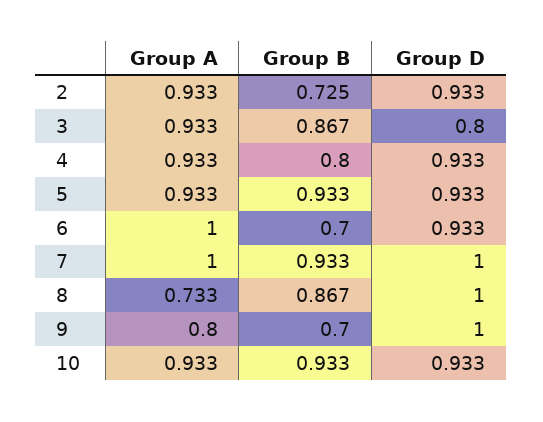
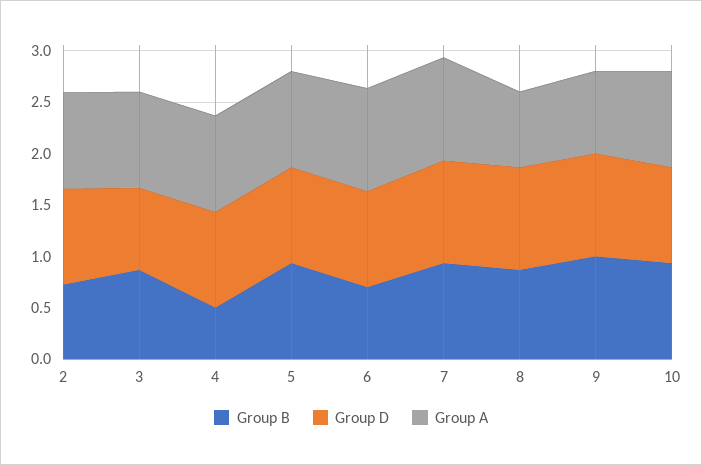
Group B, 4: 0.8 -> 0.5
Group B, 9: 0.7 -> 1

